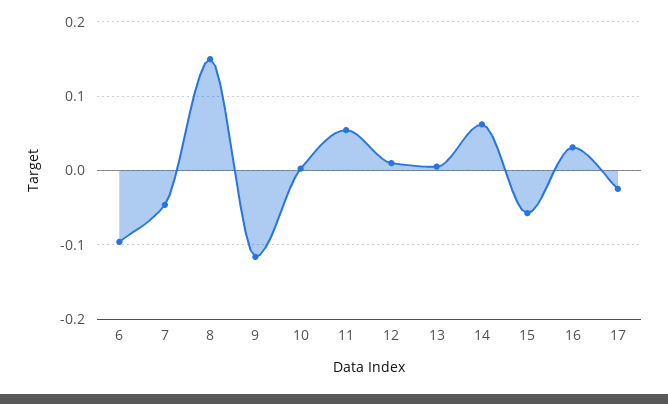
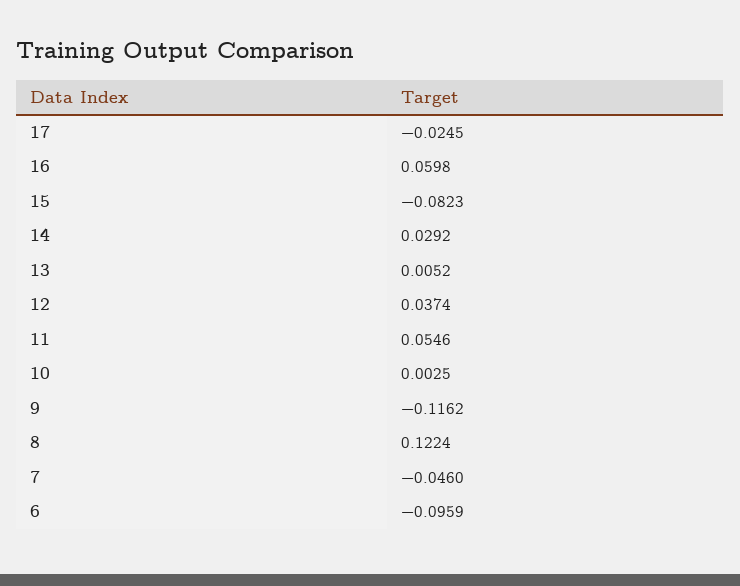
8: 0.15 -> 0.1224
12: 0.01 -> 0.0374
14: 0.06 -> 0.0292
15: -0.06 -> -0.0823
16: 0.03 -> 0.0598

